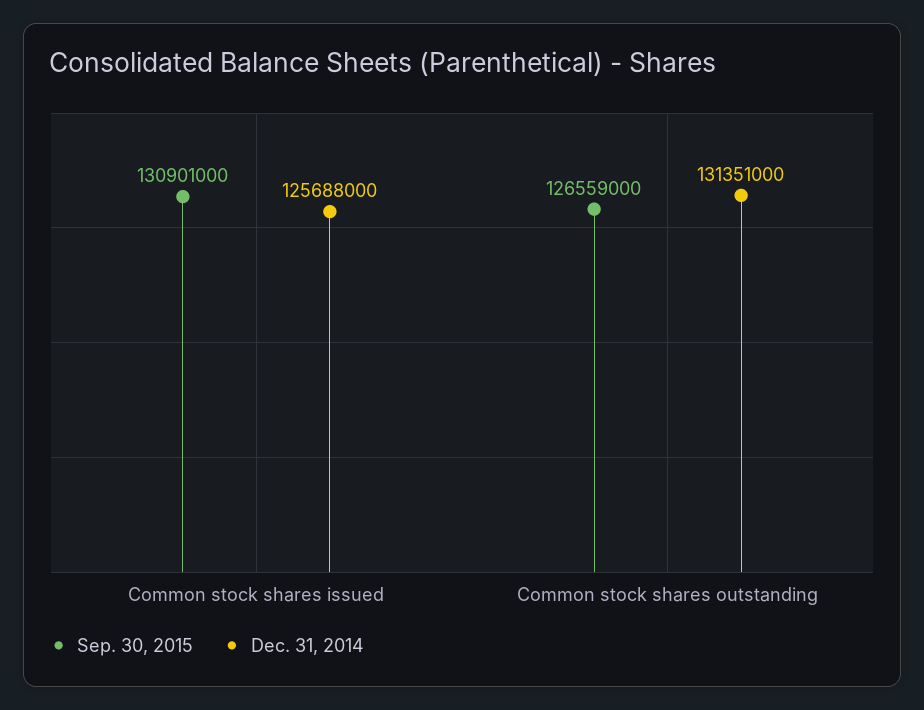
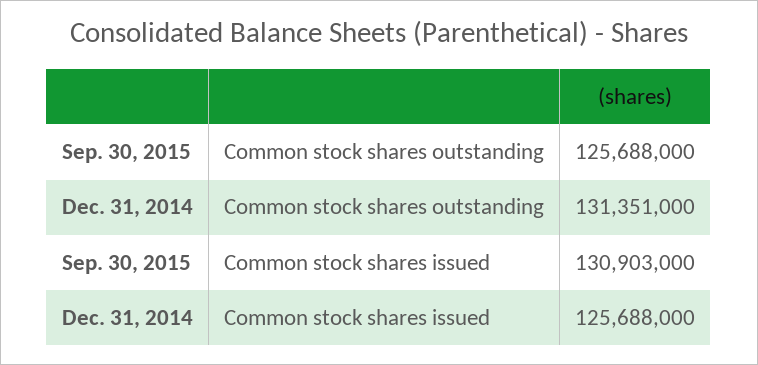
Sep. 30, 2015, Common stock shares issued: 130901000 -> 130903000
Sep. 30, 2015, Common stock shares outstanding: 126559000 -> 125688000

